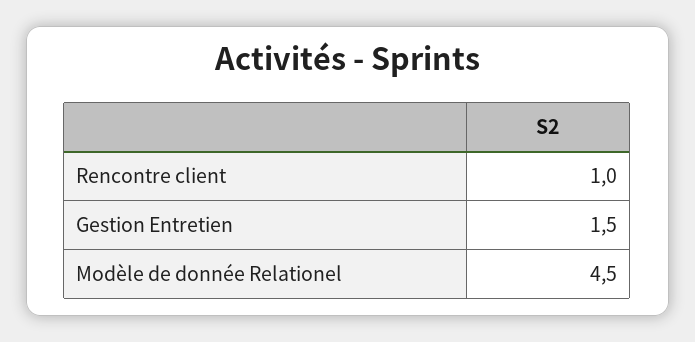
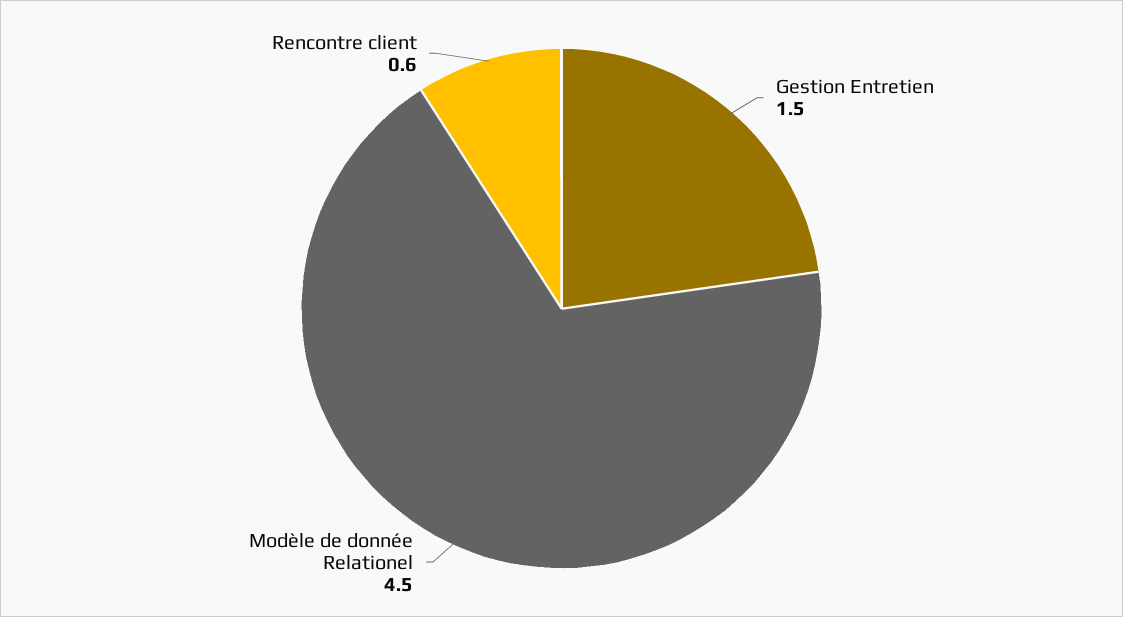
Rencontre client: 1 -> 0.6

